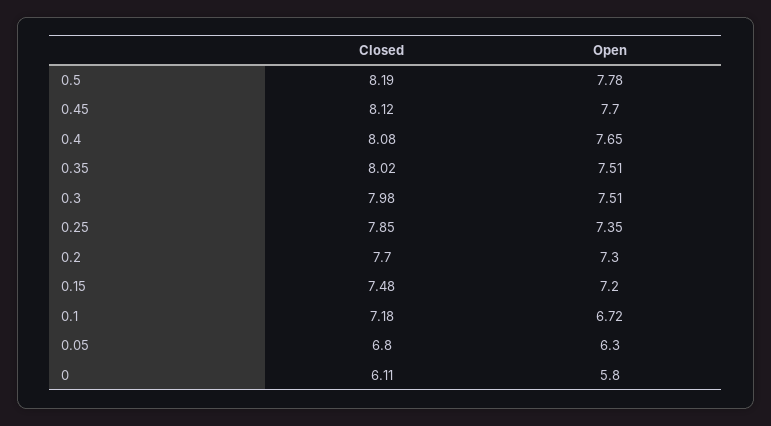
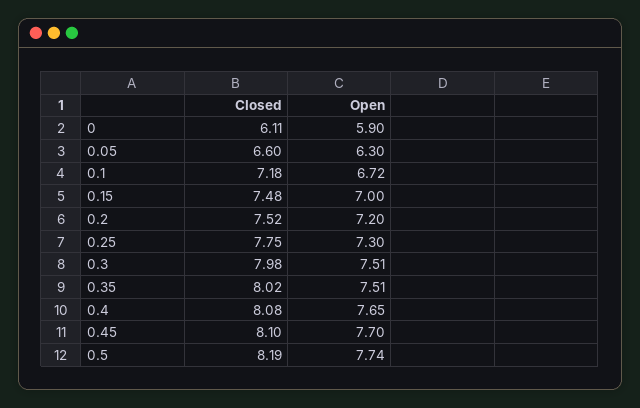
Open, 0.5: 7.78 -> 7.74
Closed, 0.45: 8.12 -> 8.1
Closed, 0.25: 7.85 -> 7.75
Open, 0.25: 7.35 -> 7.3
Closed, 0.2: 7.7 -> 7.52
Open, 0.2: 7.3 -> 7.2
Open, 0.15: 7.2 -> 7
Closed, 0.05: 6.8 -> 6.6
Open, 0: 5.8 -> 5.9

